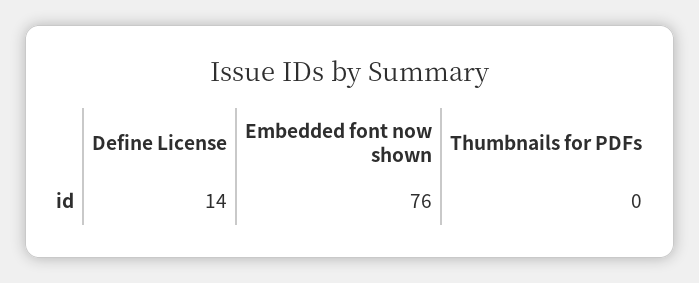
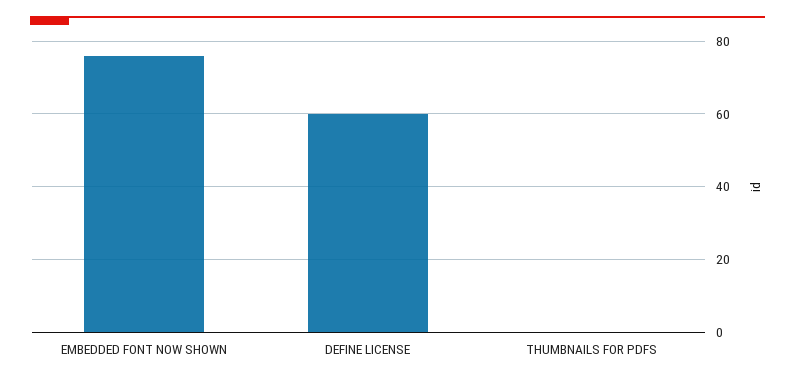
Define License: 14 -> 60

